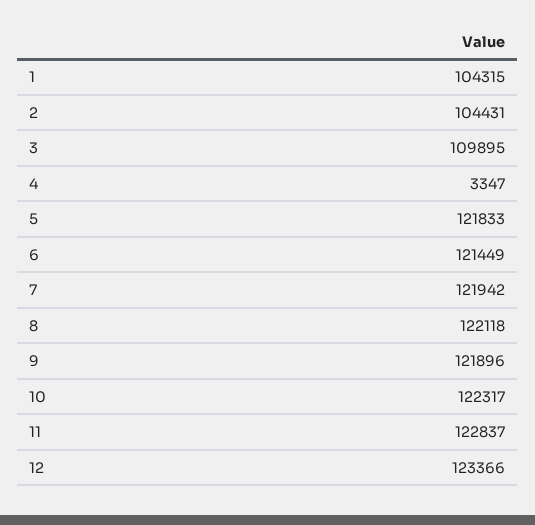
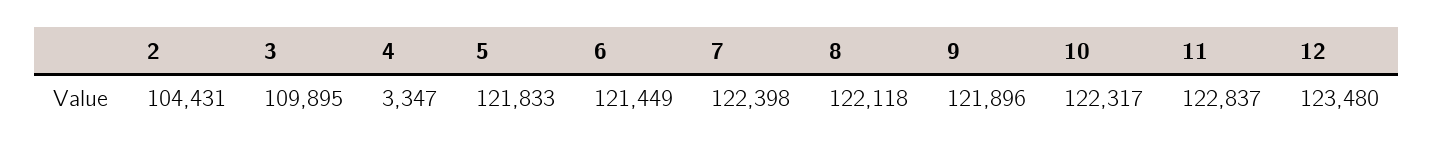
1: 104315 -> none
7: 121942 -> 122398
12: 123366 -> 123480

